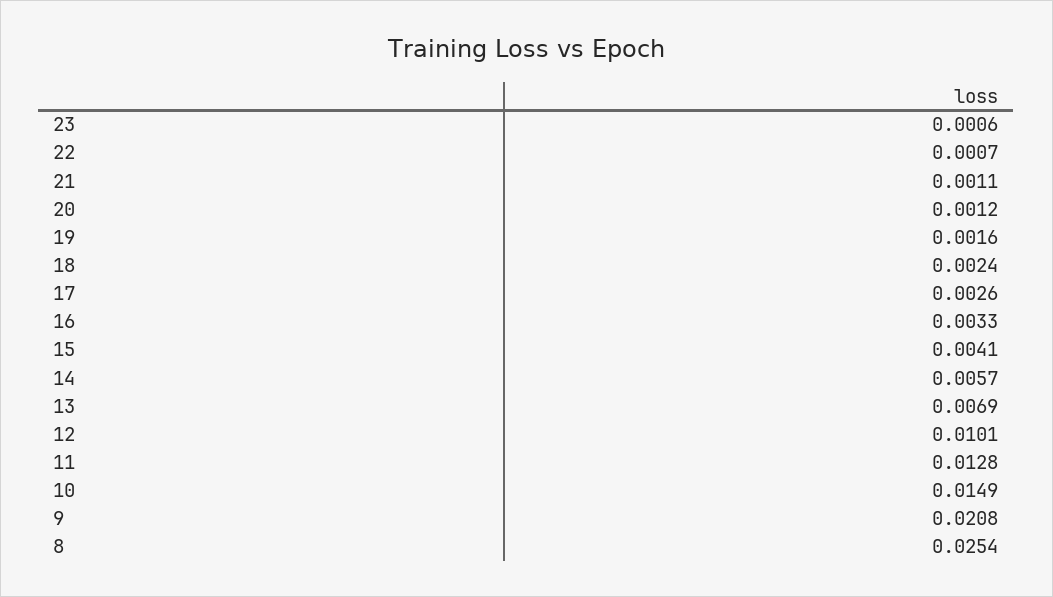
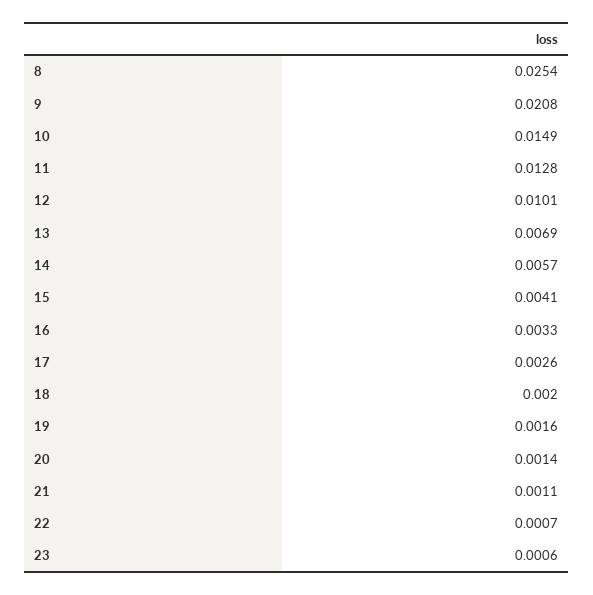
20: 0.0012 -> 0.0014
18: 0.0024 -> 0.002

